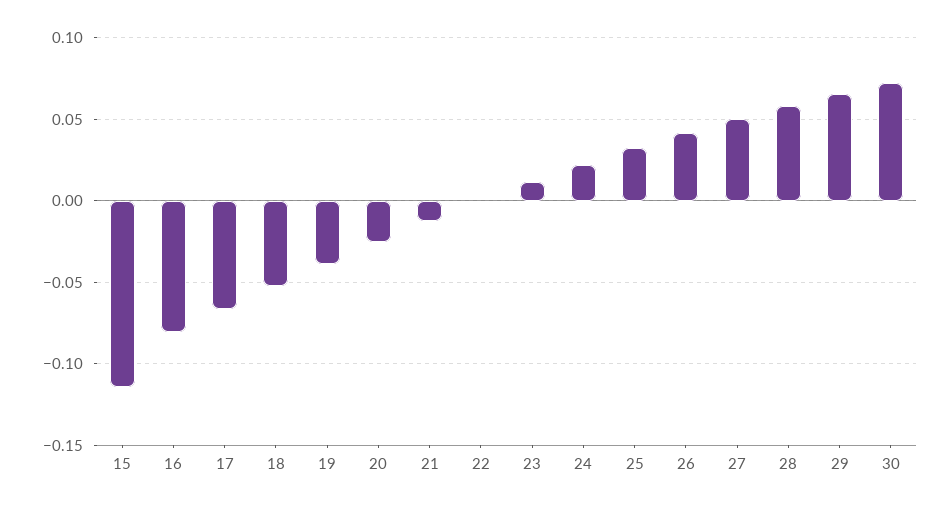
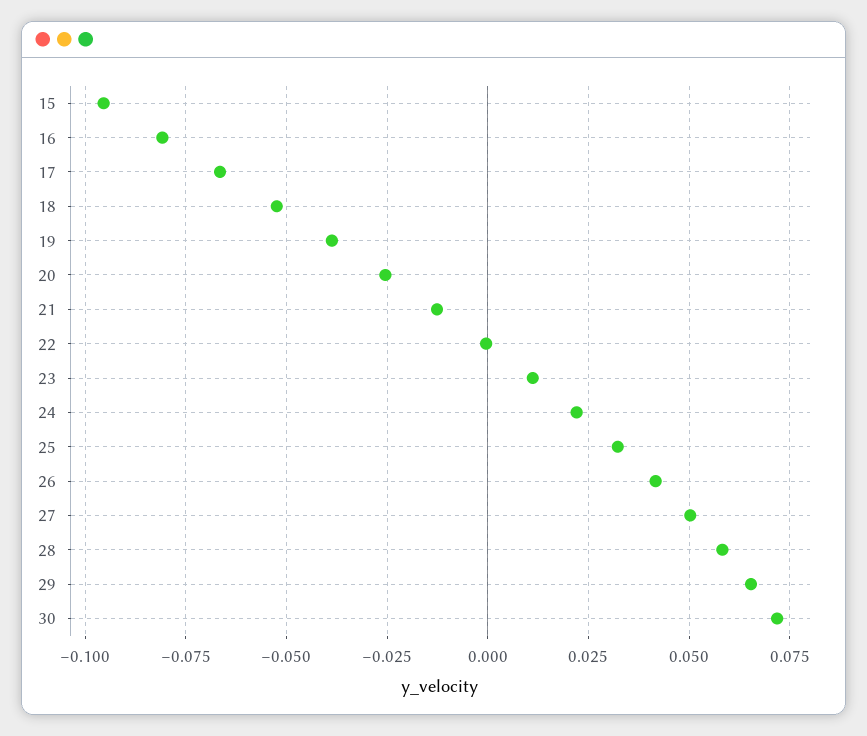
15: -0.115 -> -0.095

